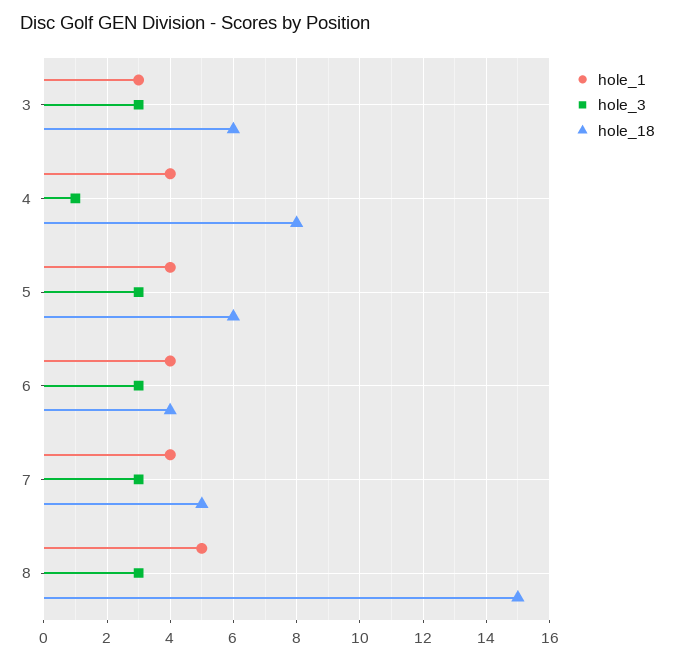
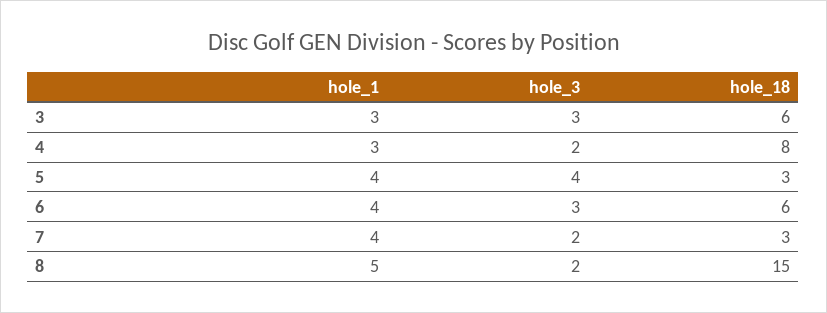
hole_1, 4: 4 -> 3
hole_3, 4: 1 -> 2
hole_3, 5: 3 -> 4
hole_18, 5: 6 -> 3
hole_18, 6: 4 -> 6
hole_3, 7: 3 -> 2
hole_18, 7: 5 -> 3
hole_3, 8: 3 -> 2

